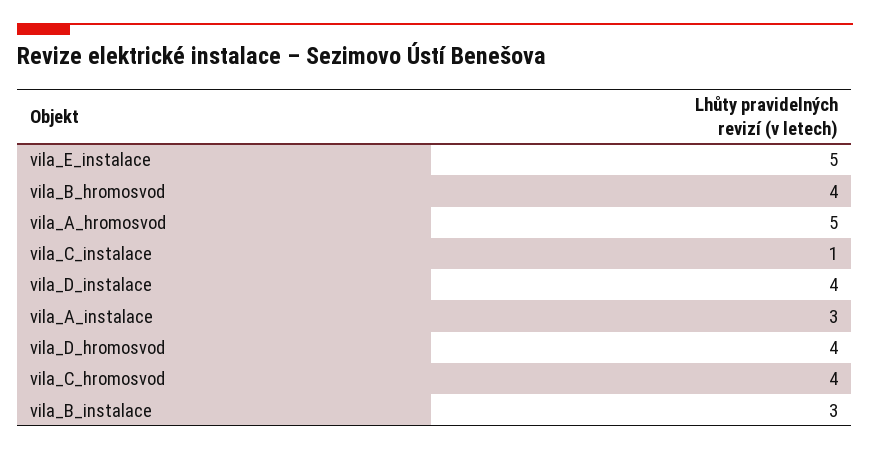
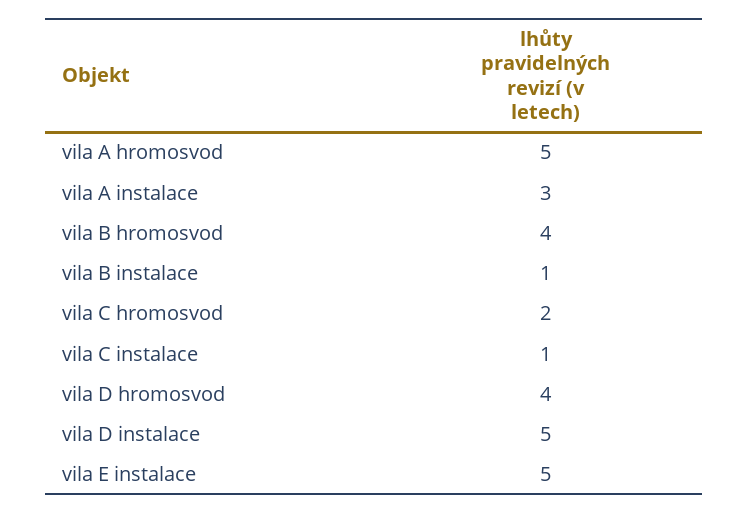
vila_D_instalace: 4 -> 5
vila_C_hromosvod: 4 -> 2
vila_B_instalace: 3 -> 1

